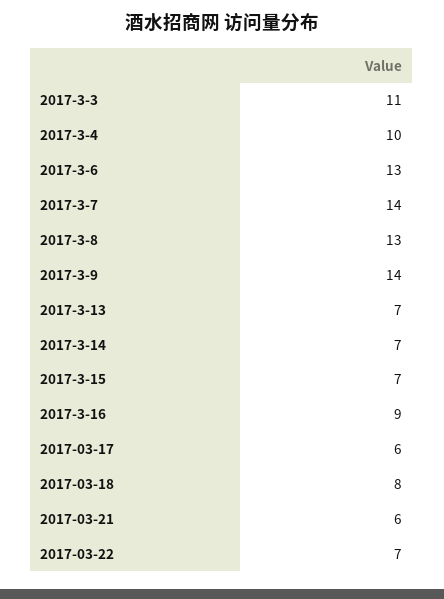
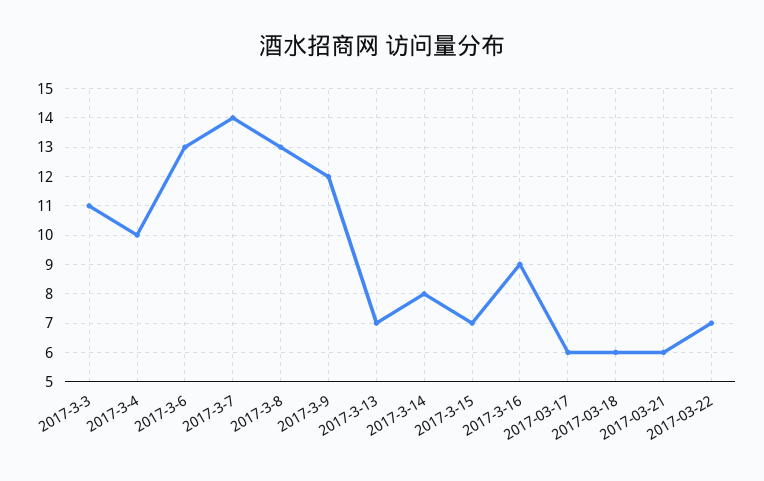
2017-3-9: 14 -> 12
2017-3-14: 7 -> 8
2017-03-18: 8 -> 6

